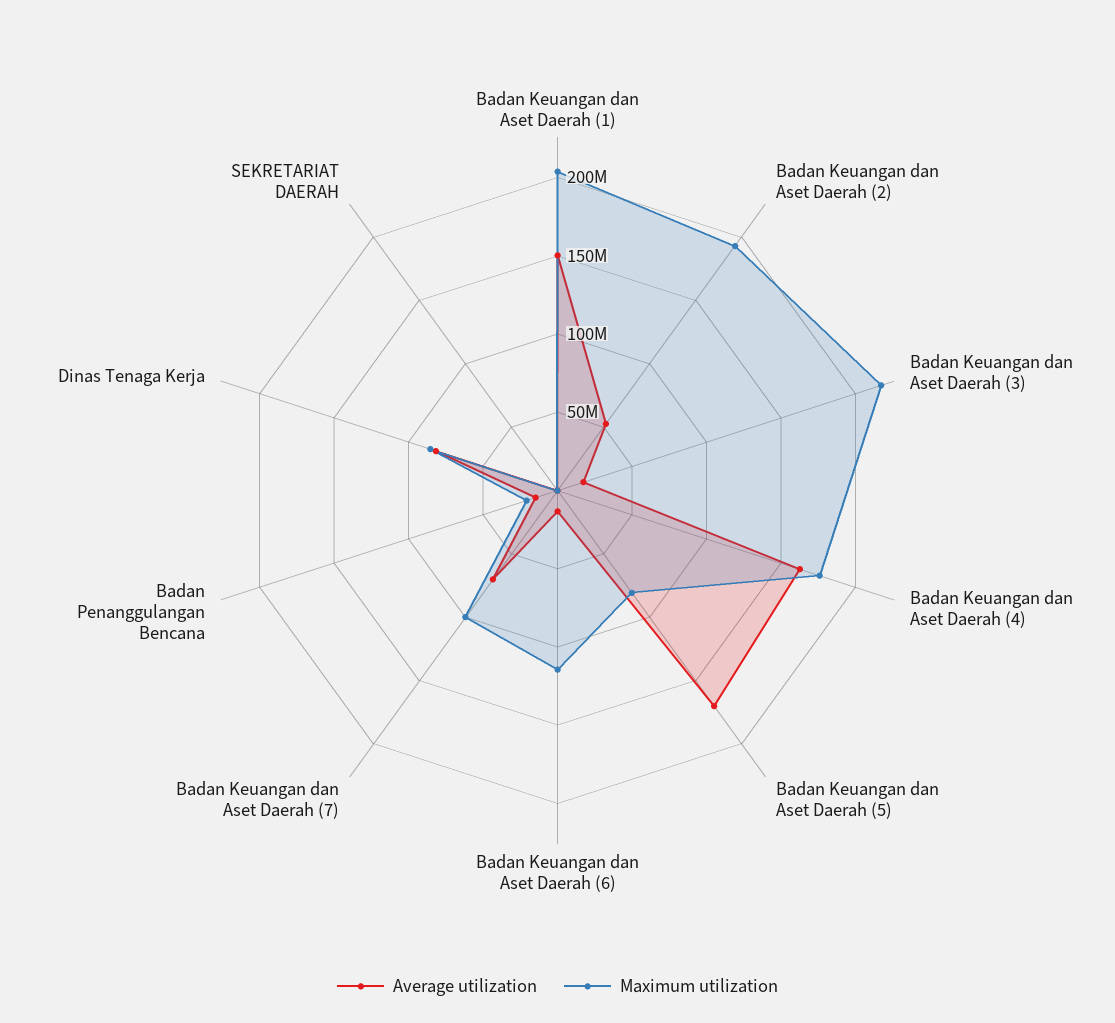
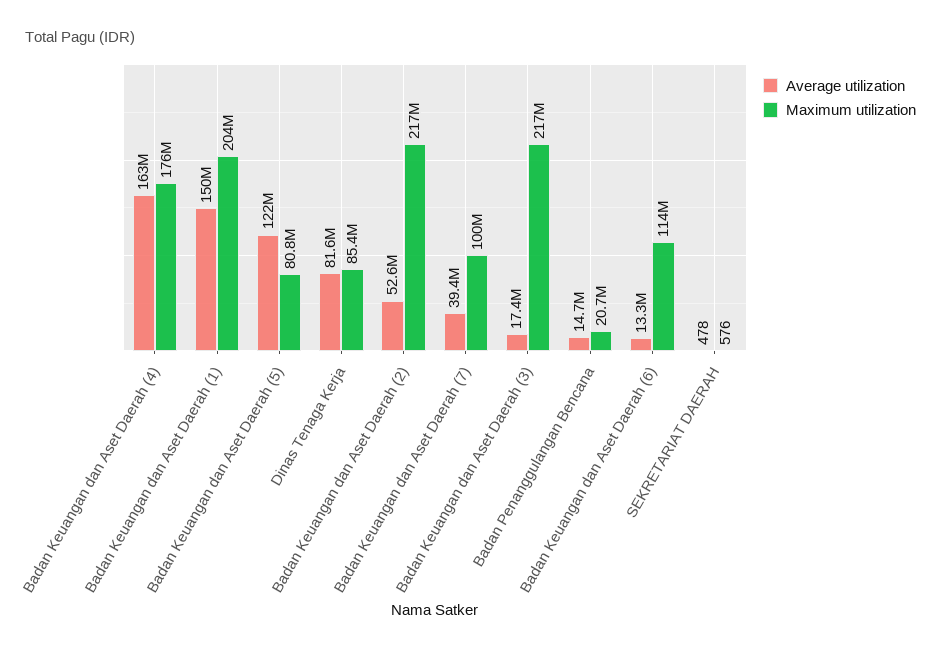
Maximum utilization, Badan Keuangan dan Aset Daerah (2): 190000000 -> 217000000
Average utilization, Badan Keuangan dan Aset Daerah (5): 170000000 -> 122000000
Average utilization, Badan Keuangan dan Aset Daerah (7): 70000000 -> 39400000

